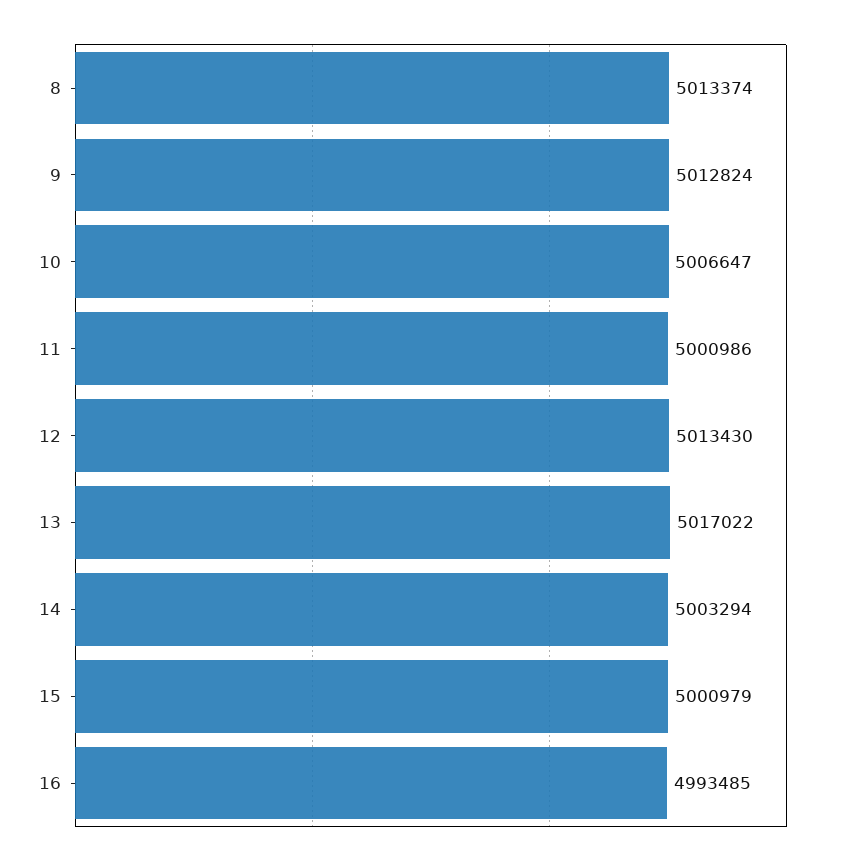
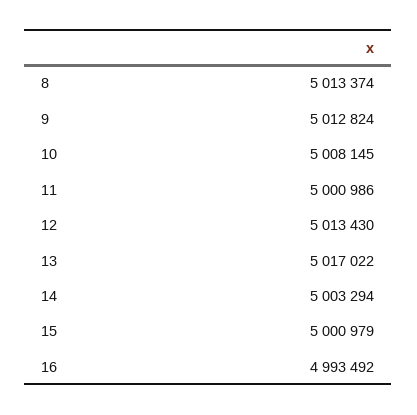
10: 5006647 -> 5008145
16: 4993485 -> 4993492

